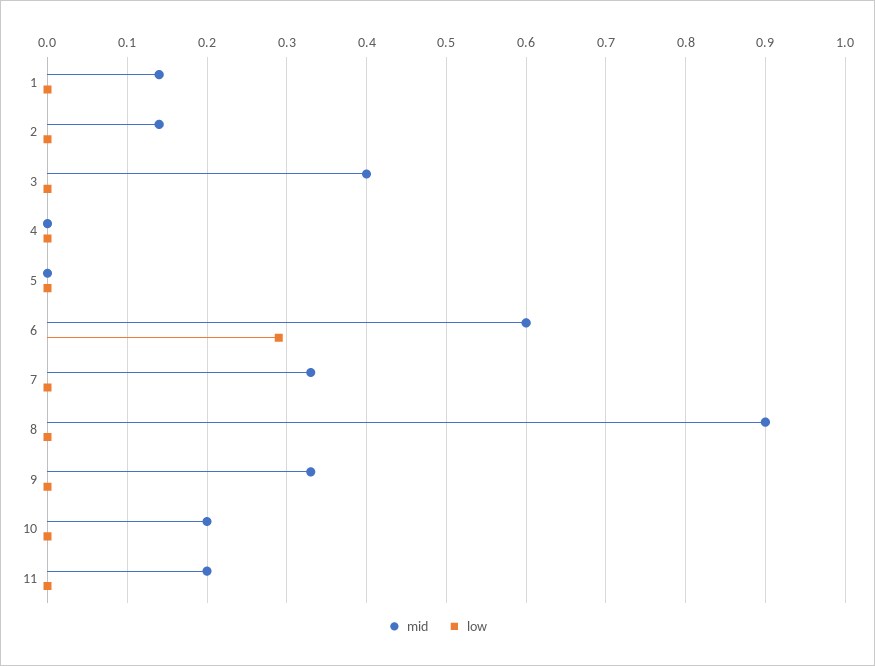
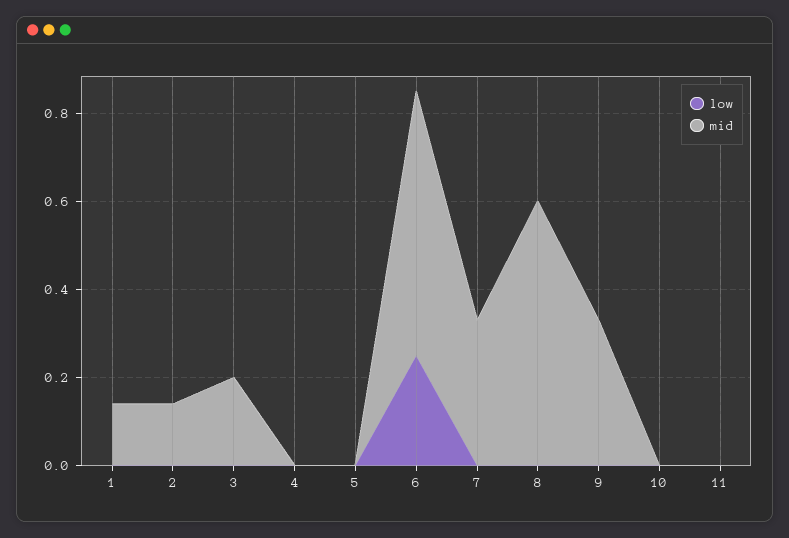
mid, 3: 0.4 -> 0.2
low, 6: 0.29 -> 0.25
mid, 8: 0.9 -> 0.6
mid, 10: 0.2 -> 0
mid, 11: 0.2 -> 0

